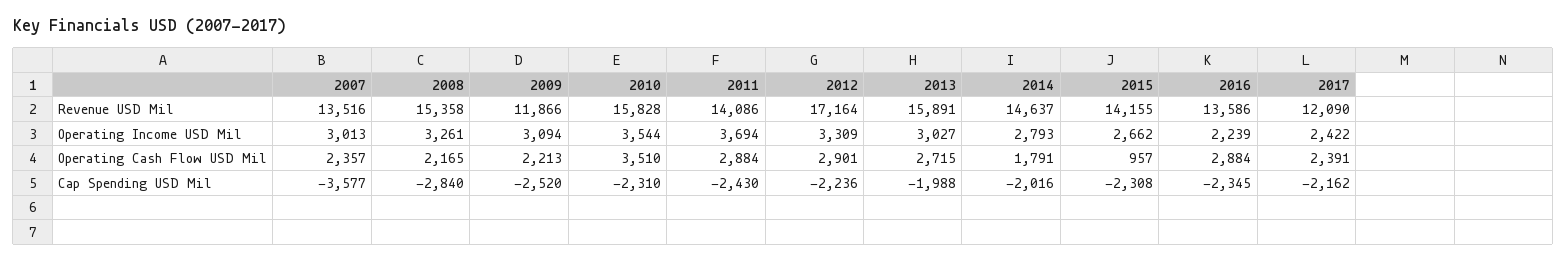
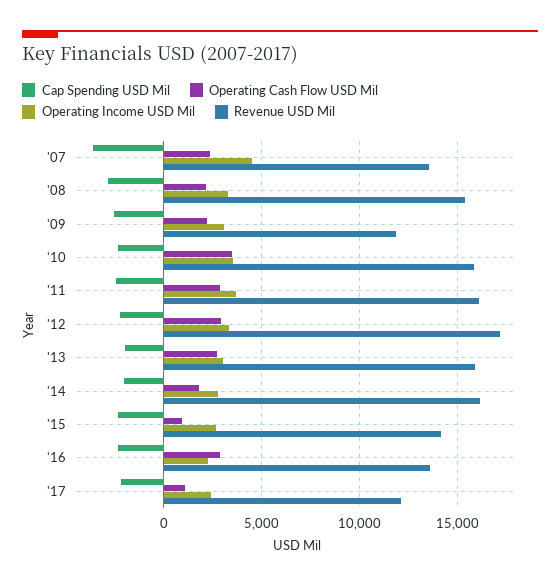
Revenue USD Mil, 2011: 14086 -> 16000
Revenue USD Mil, 2014: 14637 -> 16000
Operating Income USD Mil, 2007: 3013 -> 4500
Operating Cash Flow USD Mil, 2017: 2391 -> 1000

